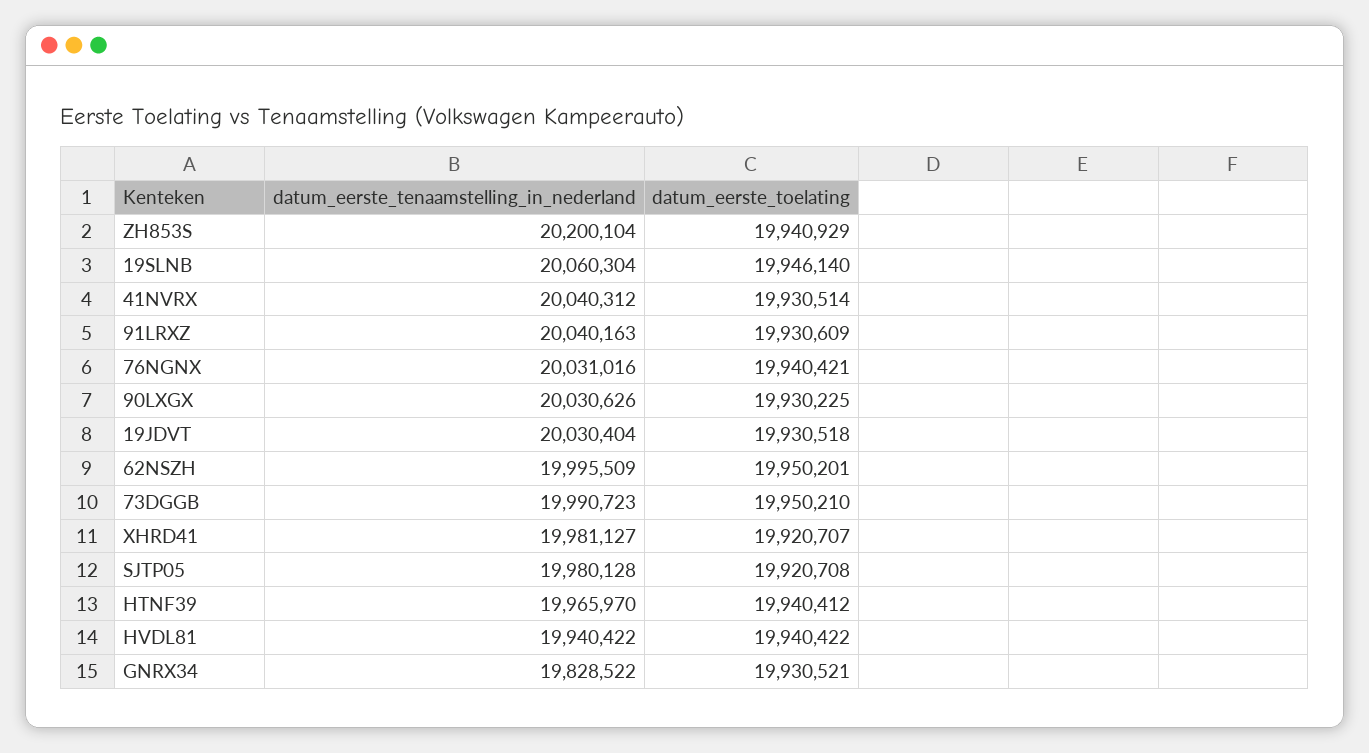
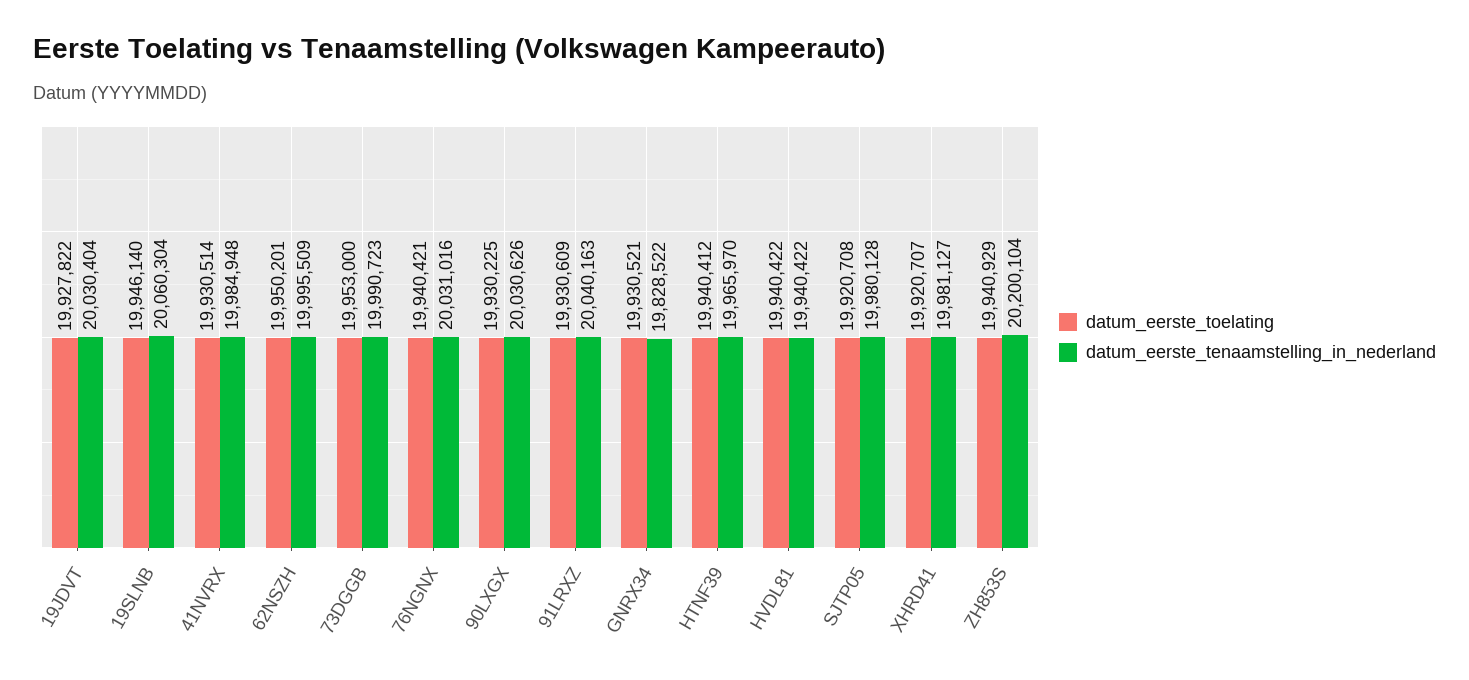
datum_eerste_tenaamstelling_in_nederland, 41NVRX: 20040312 -> 19984948
datum_eerste_toelating, 19JDVT: 19930518 -> 19927822
datum_eerste_toelating, 73DGGB: 19950210 -> 19953000

